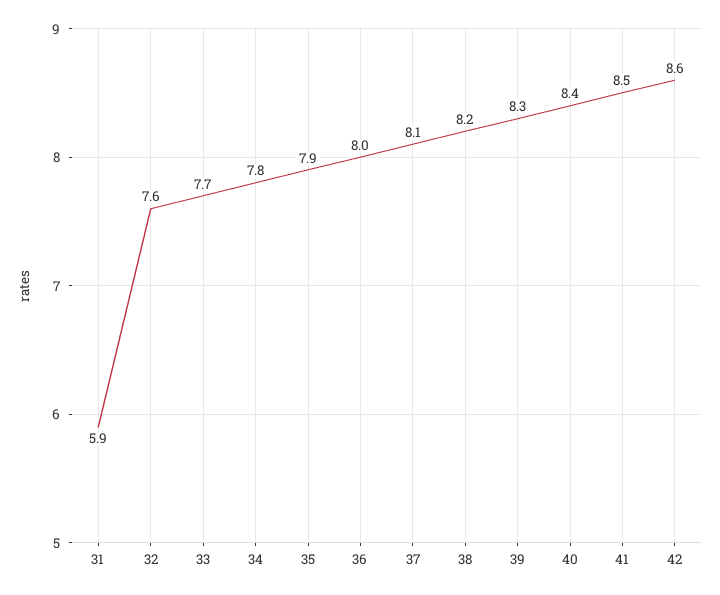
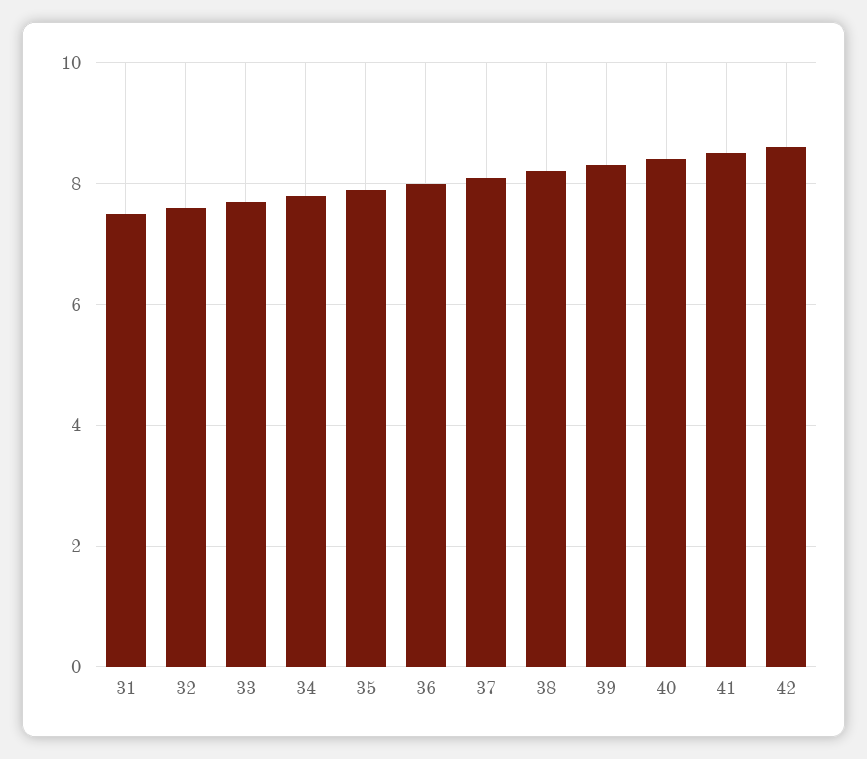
31: 5.9 -> 7.5

